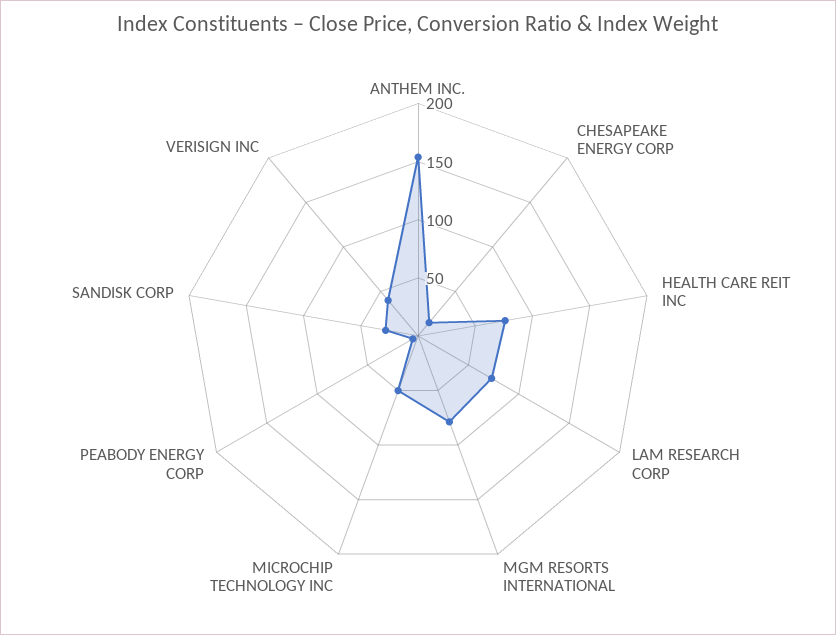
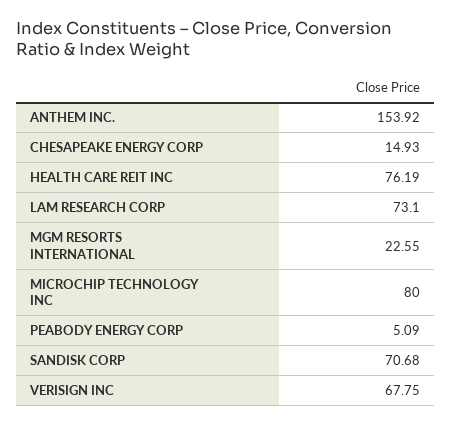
MGM RESORTS INTERNATIONAL: 80 -> 22.55
MICROCHIP TECHNOLOGY INC: 50 -> 80
SANDISK CORP: 30 -> 70.68
VERISIGN INC: 40 -> 67.75

